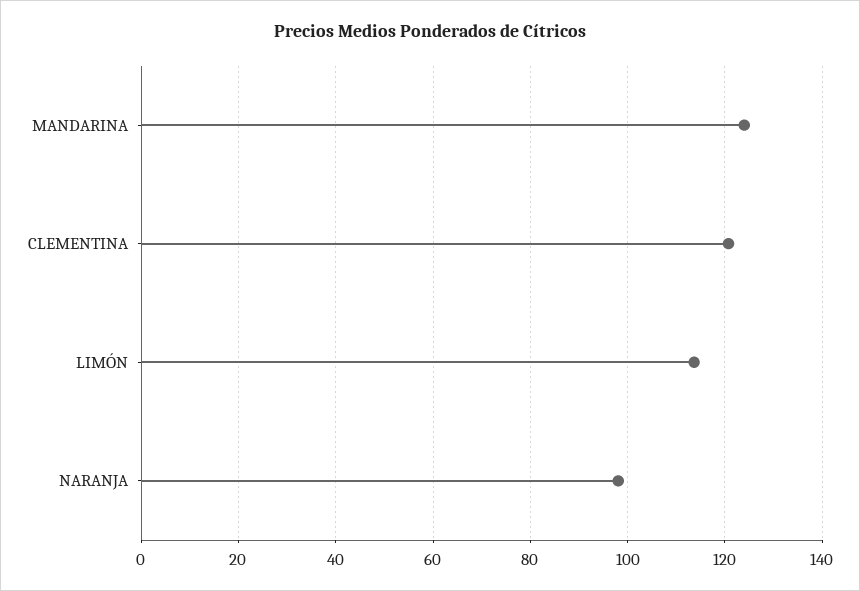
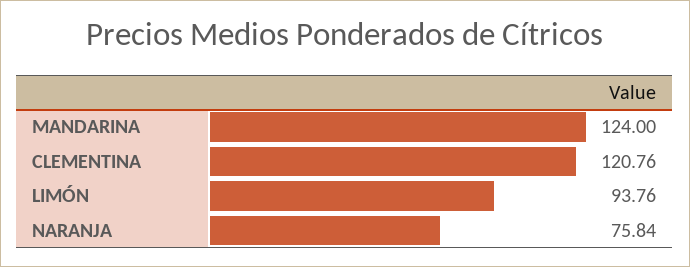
LIMÓN: 114 -> 93.76
NARANJA: 98 -> 75.84

